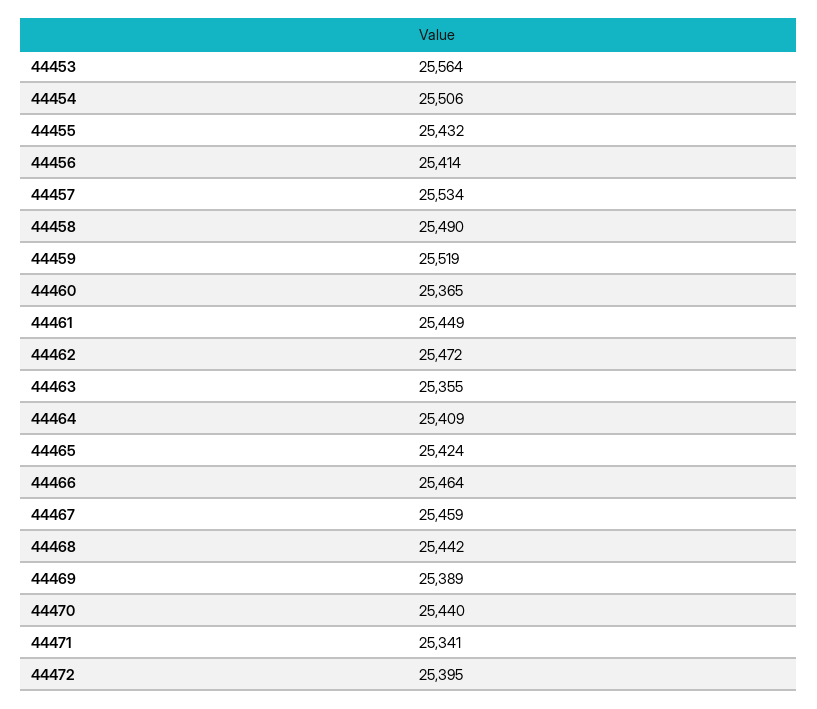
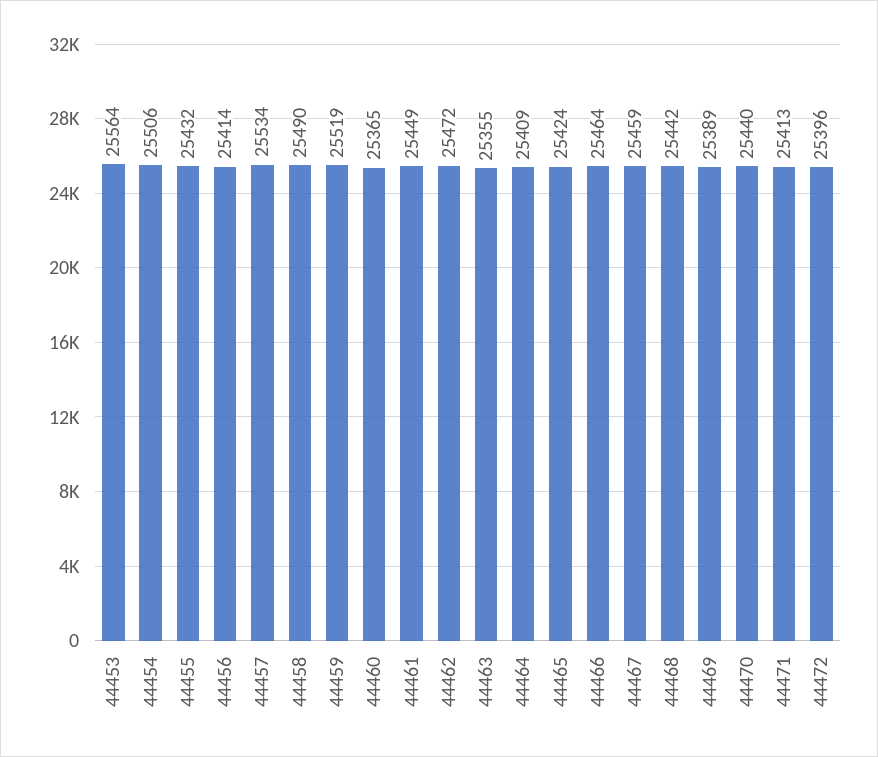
44471: 25341 -> 25413
44472: 25395 -> 25396

